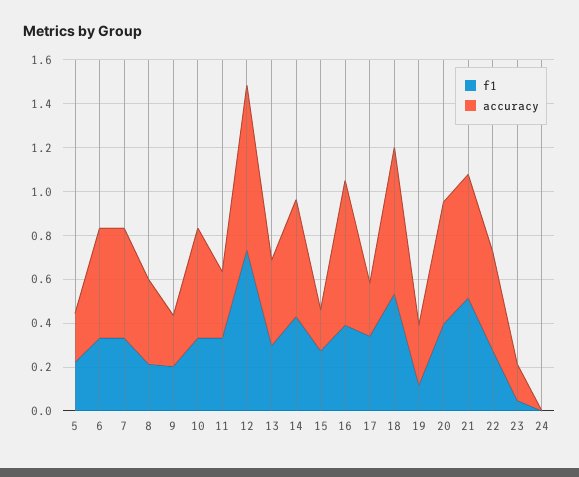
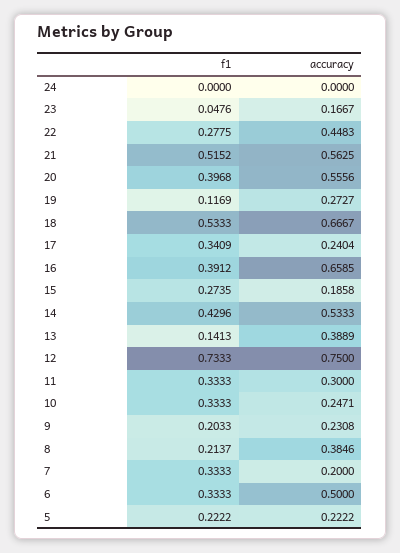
accuracy, 7: 0.5 -> 0.2
accuracy, 10: 0.5 -> 0.2471
f1, 13: 0.3 -> 0.1413

